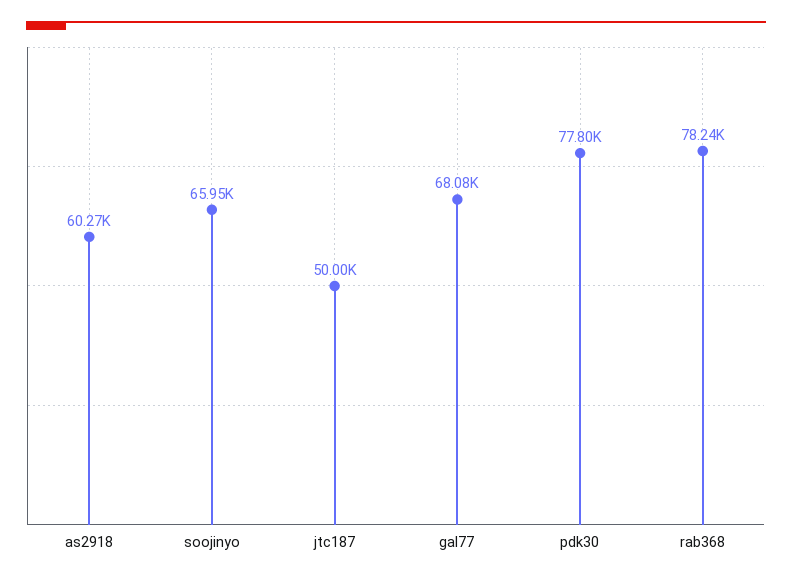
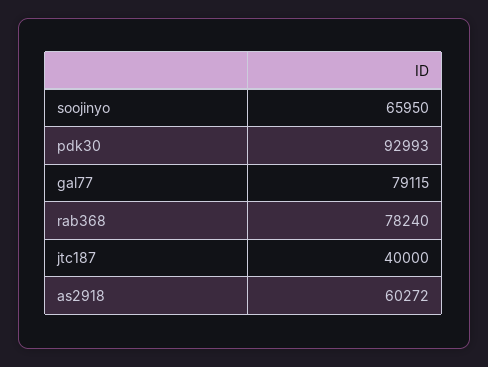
jtc187: 50000 -> 40000
gal77: 68080 -> 79115
pdk30: 77800 -> 92993

